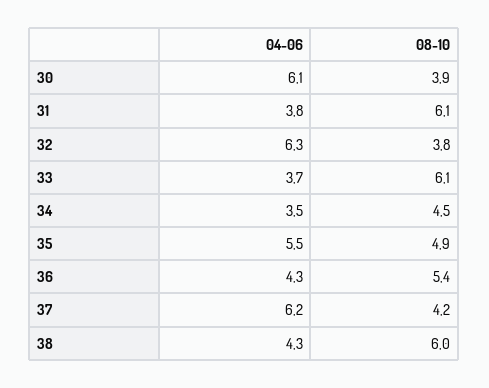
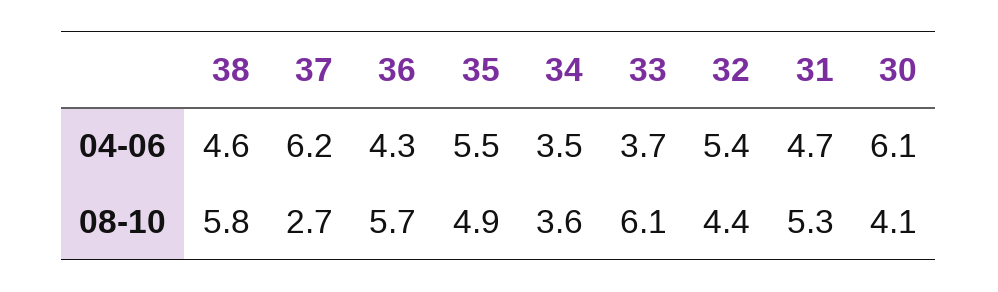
08-10, 30: 3.9 -> 4.1
04-06, 31: 3.8 -> 4.7
08-10, 31: 6.1 -> 5.3
04-06, 32: 6.3 -> 5.4
08-10, 32: 3.8 -> 4.4
08-10, 34: 4.5 -> 3.6
08-10, 36: 5.4 -> 5.7
08-10, 37: 4.2 -> 2.7
04-06, 38: 4.3 -> 4.6
08-10, 38: 6 -> 5.8

